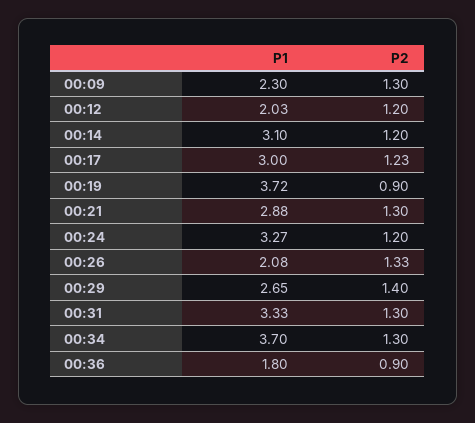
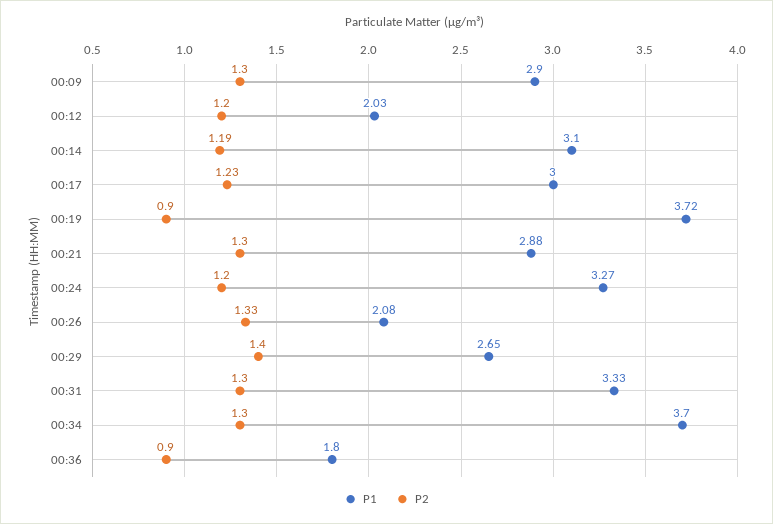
P1, 00:09: 2.3 -> 2.9
P2, 00:14: 1.2 -> 1.19

